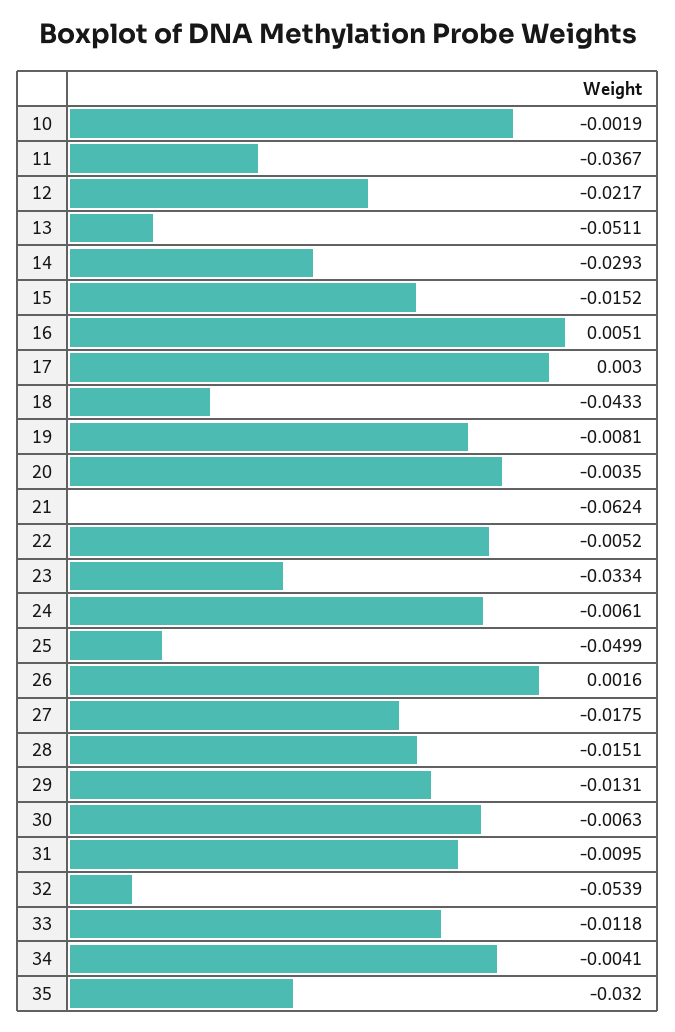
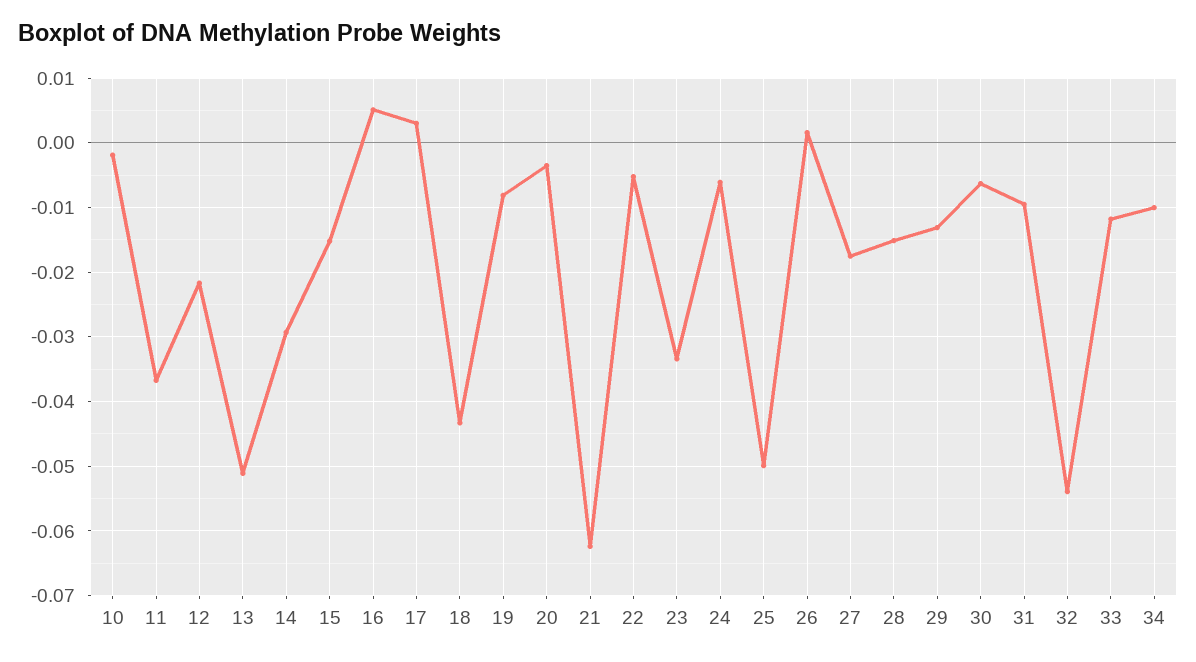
34: -0.0041 -> -0.01
35: -0.032 -> none

